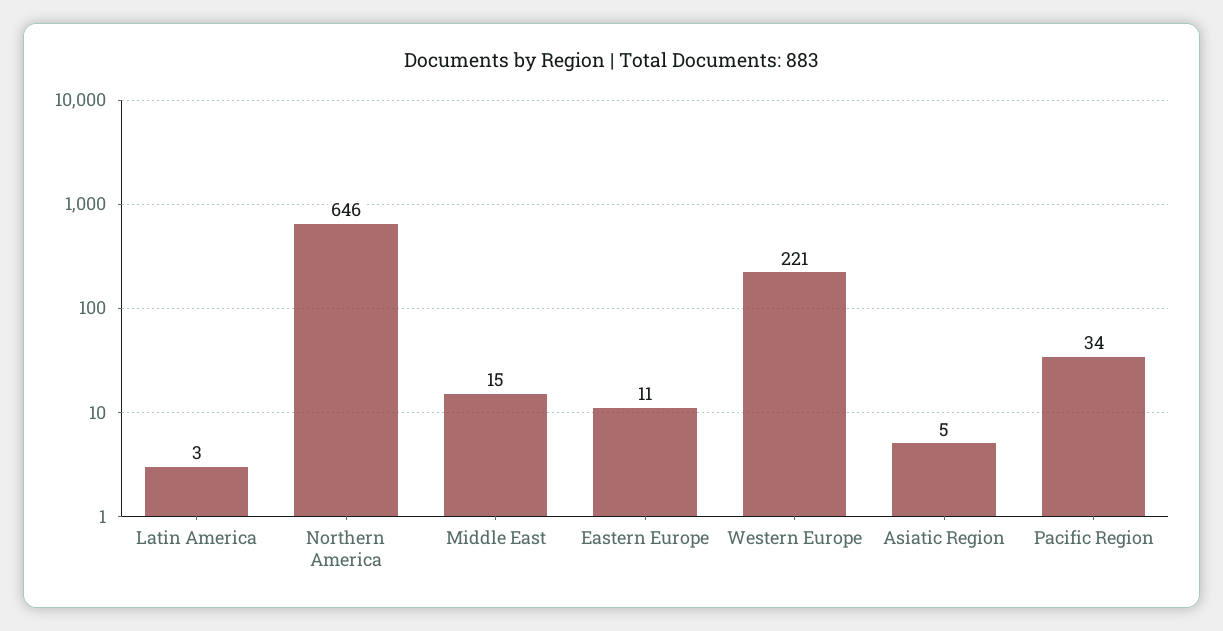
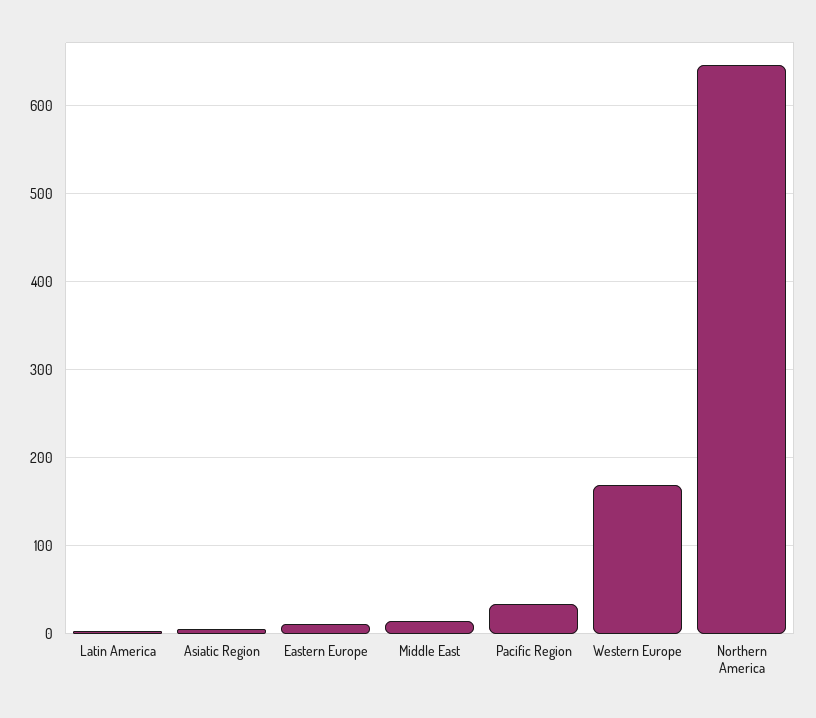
Western Europe: 221 -> 170

